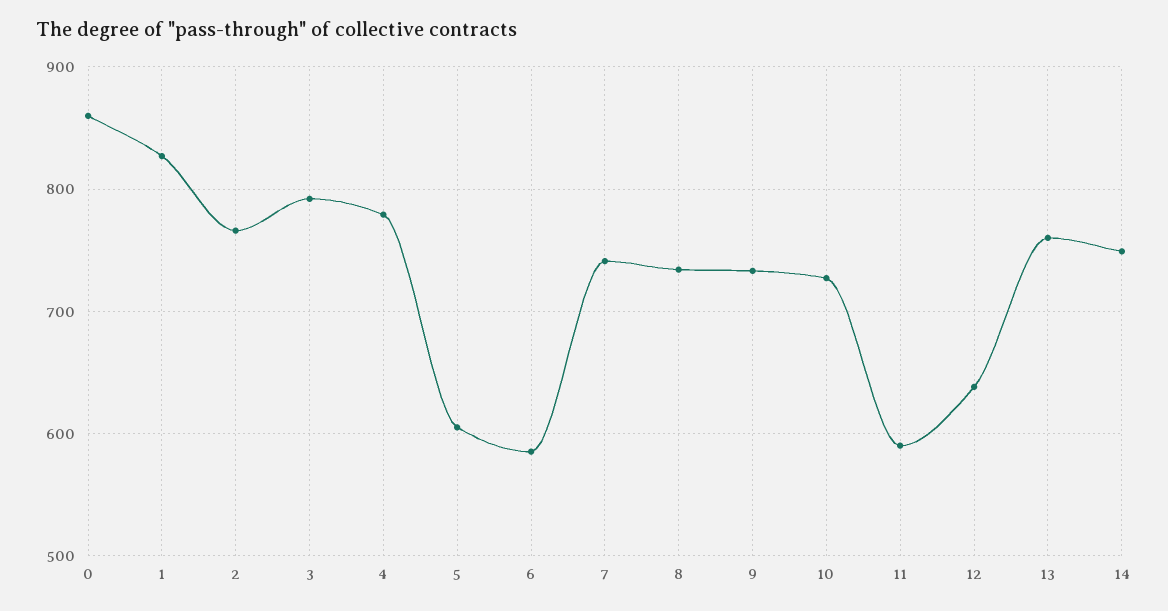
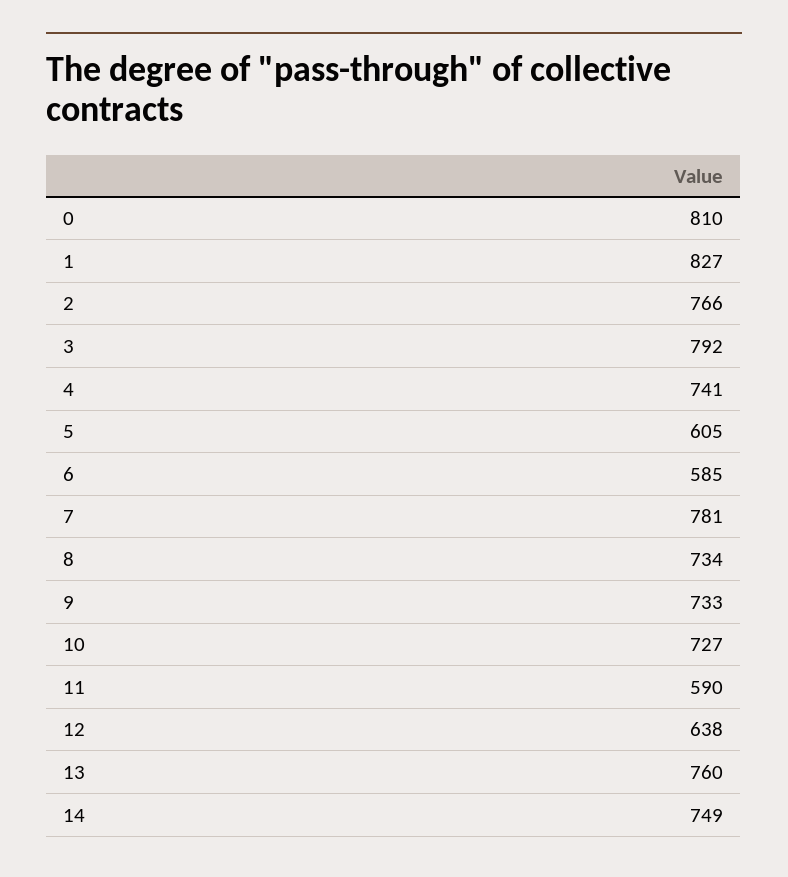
0: 860 -> 810
4: 780 -> 741
7: 740 -> 781

